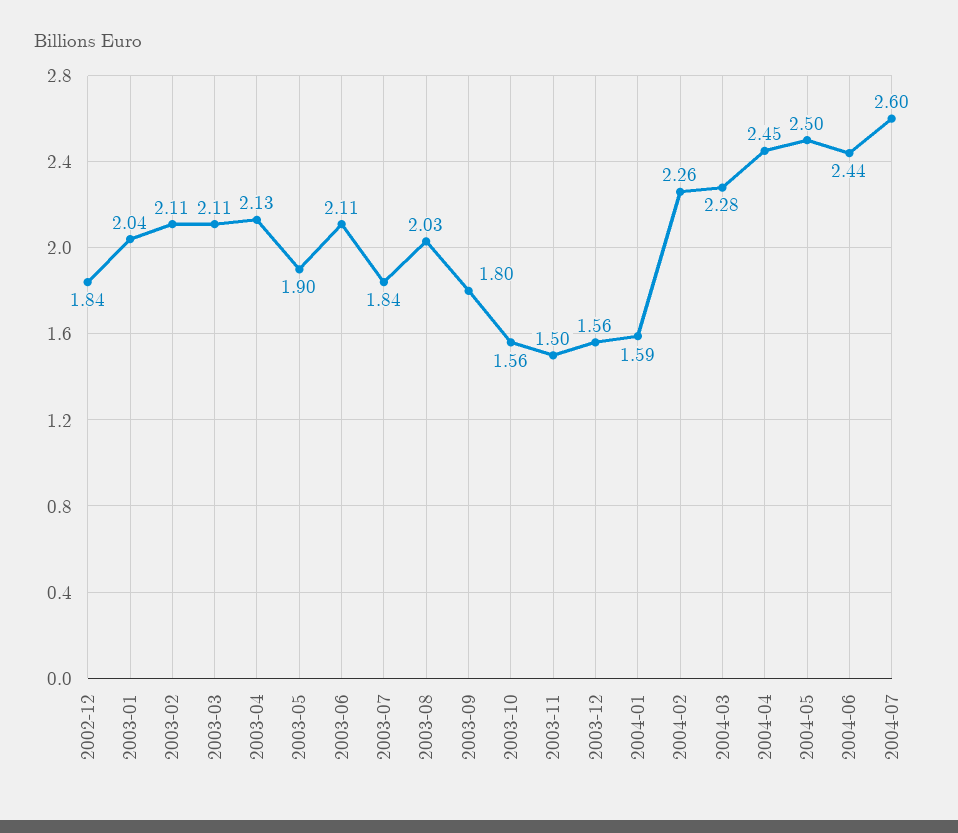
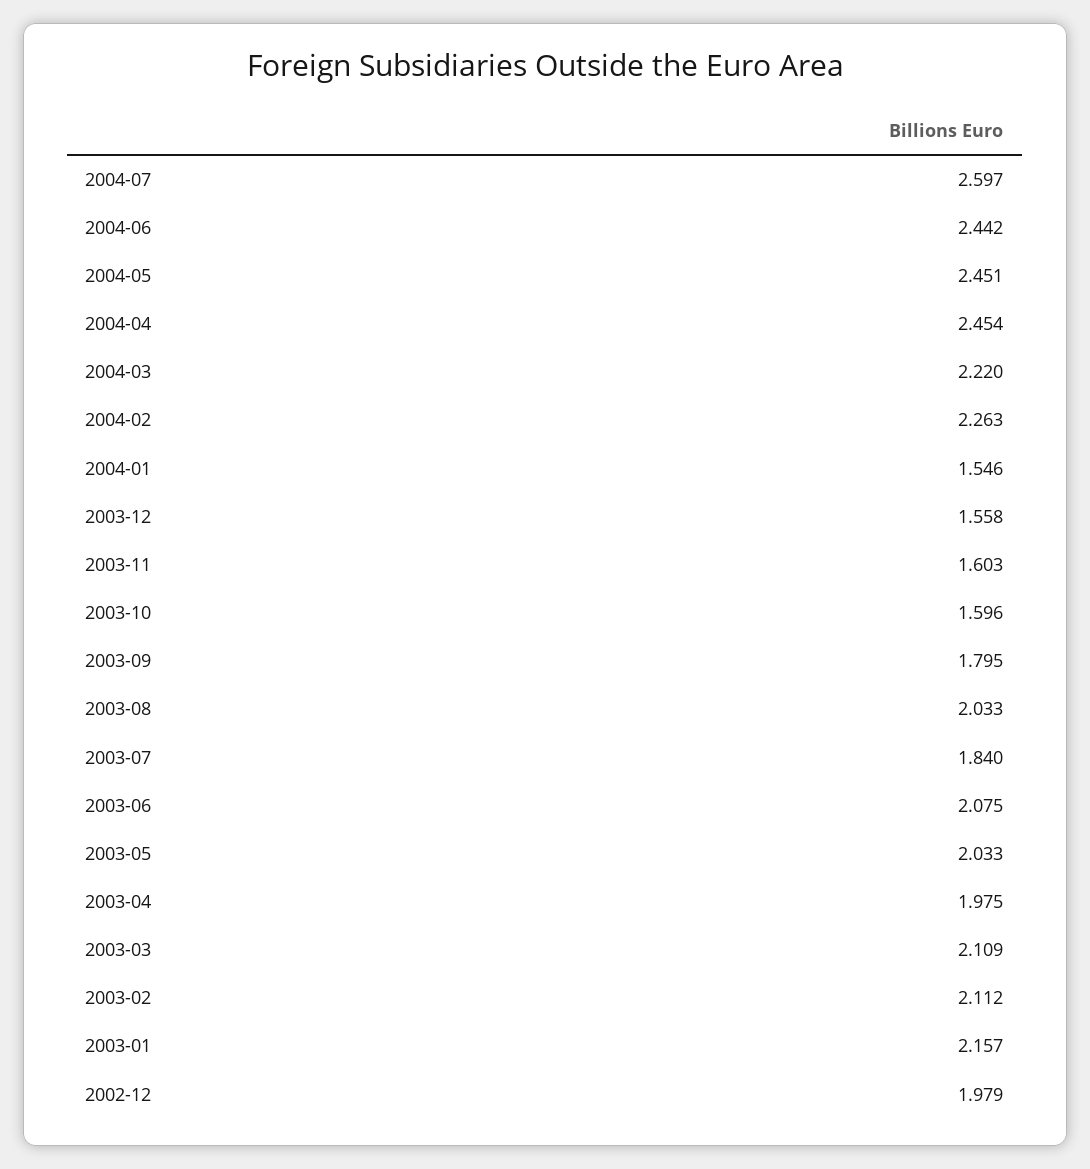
2002-12: 1.84 -> 1.979
2003-01: 2.04 -> 2.157
2003-04: 2.13 -> 1.975
2003-05: 1.9 -> 2.033
2003-06: 2.11 -> 2.075
2003-10: 1.56 -> 1.596
2003-11: 1.5 -> 1.603
2004-01: 1.59 -> 1.546
2004-03: 2.28 -> 2.22
2004-05: 2.5 -> 2.451

